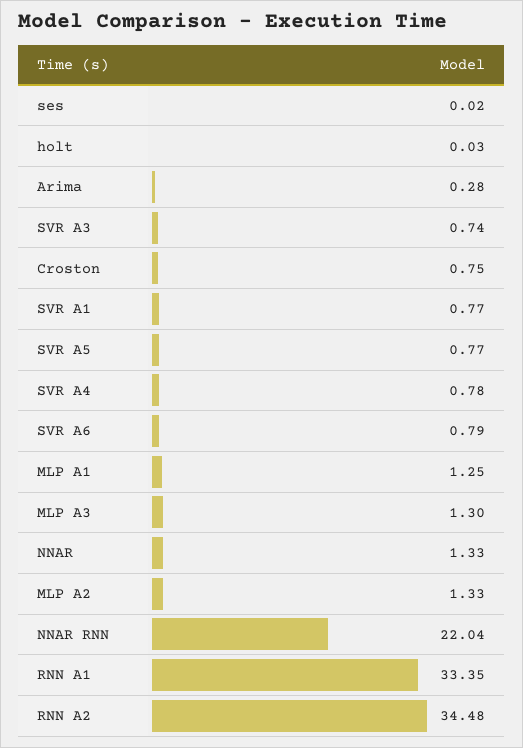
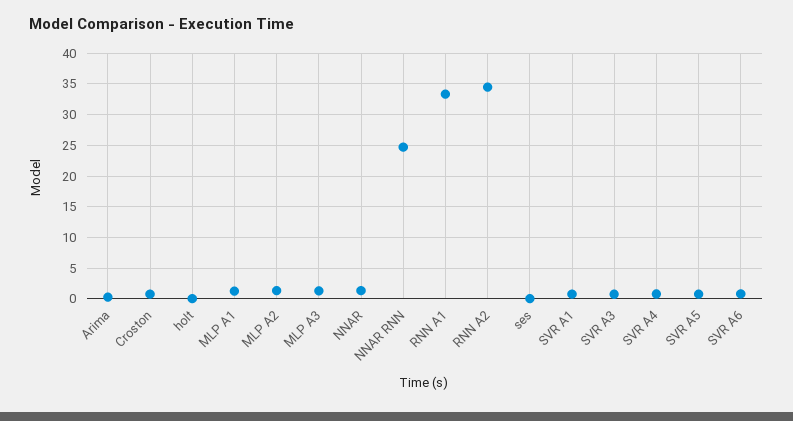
NNAR RNN: 22.04 -> 25

